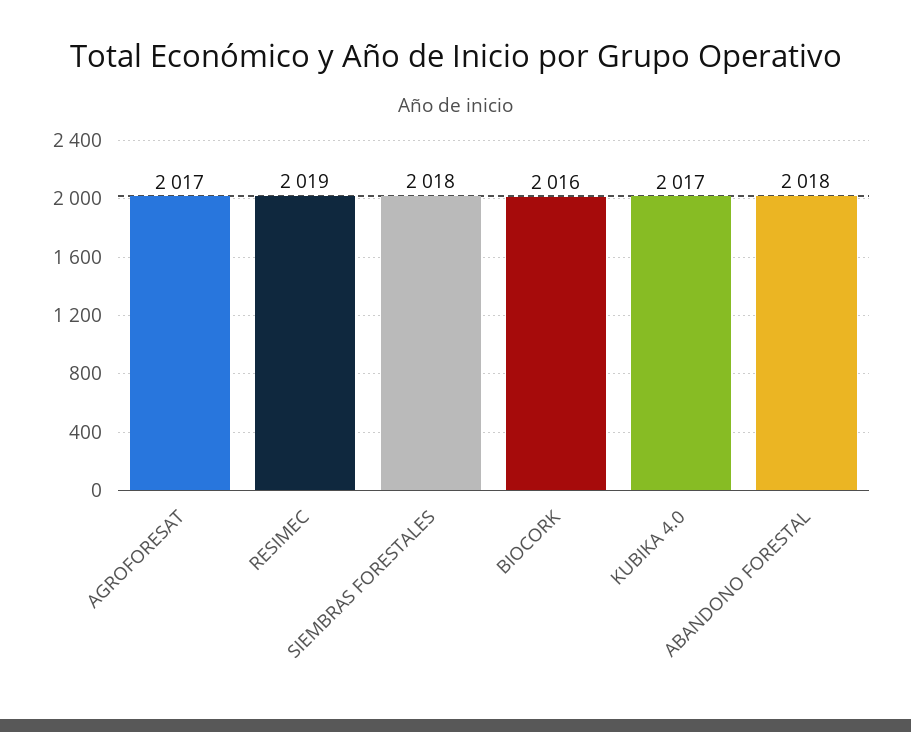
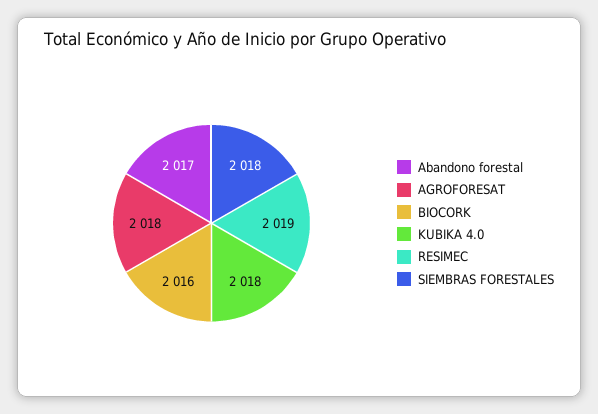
AGROFORESAT: 2017 -> 2018
KUBIKA 4.0: 2017 -> 2018
ABANDONO FORESTAL: 2018 -> 2017

